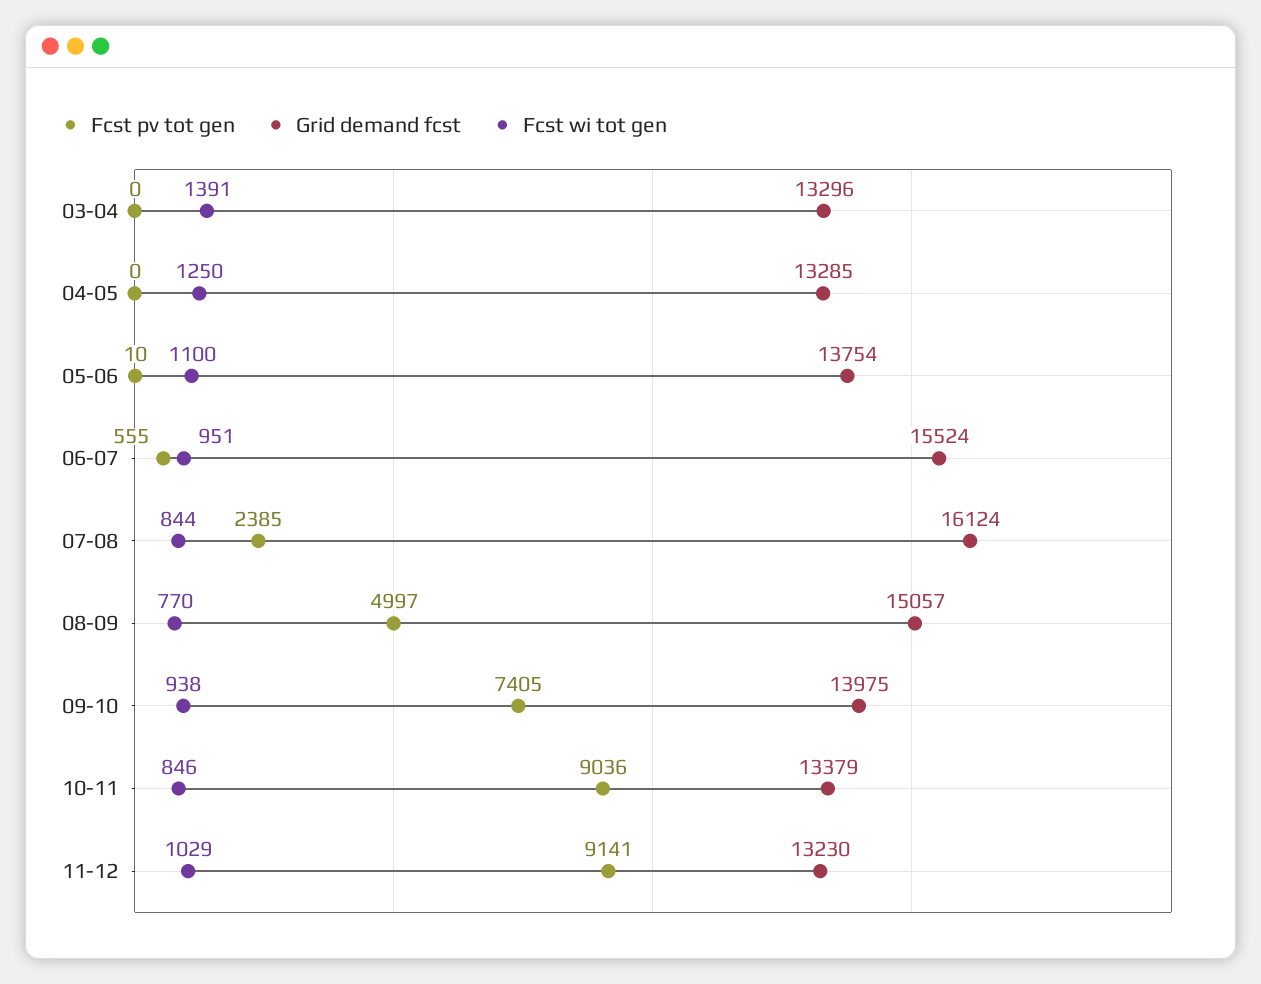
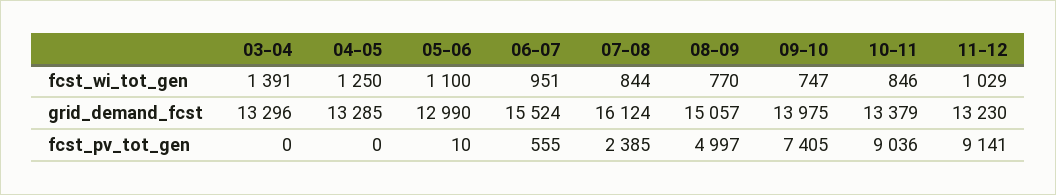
Grid demand fcst, 05-06: 13754 -> 12990
Fcst wi tot gen, 09-10: 938 -> 747

